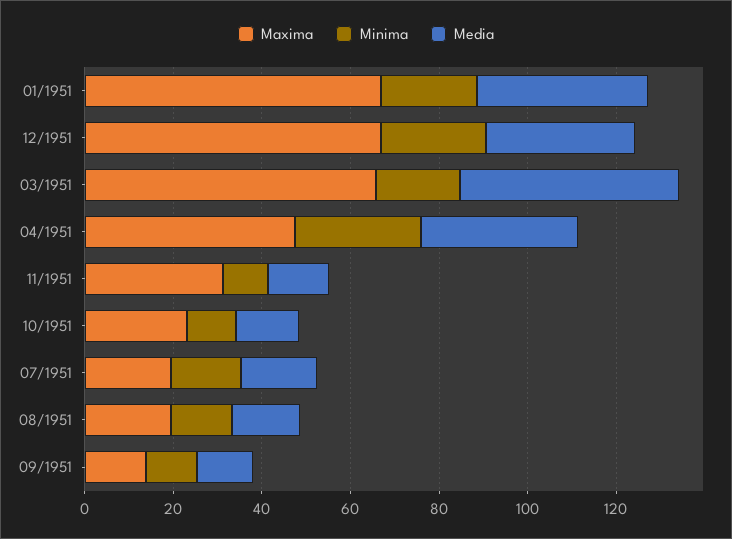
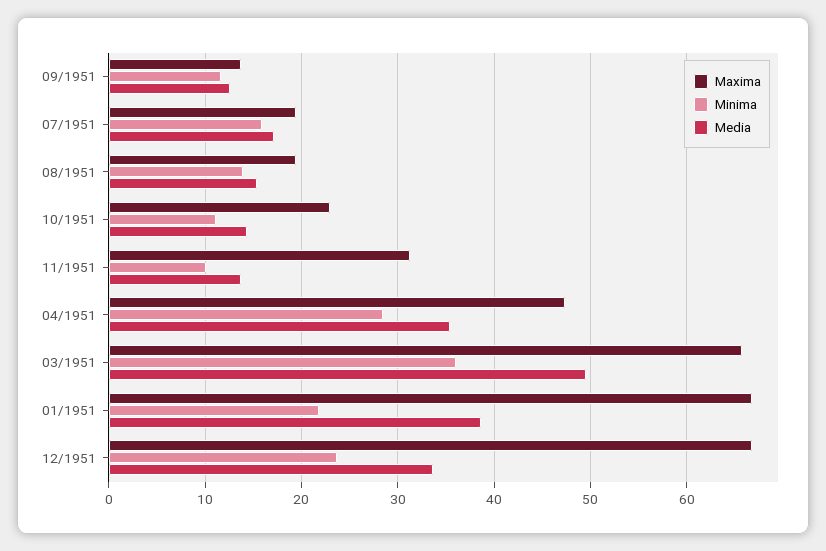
Minima, 03/1951: 20 -> 36

